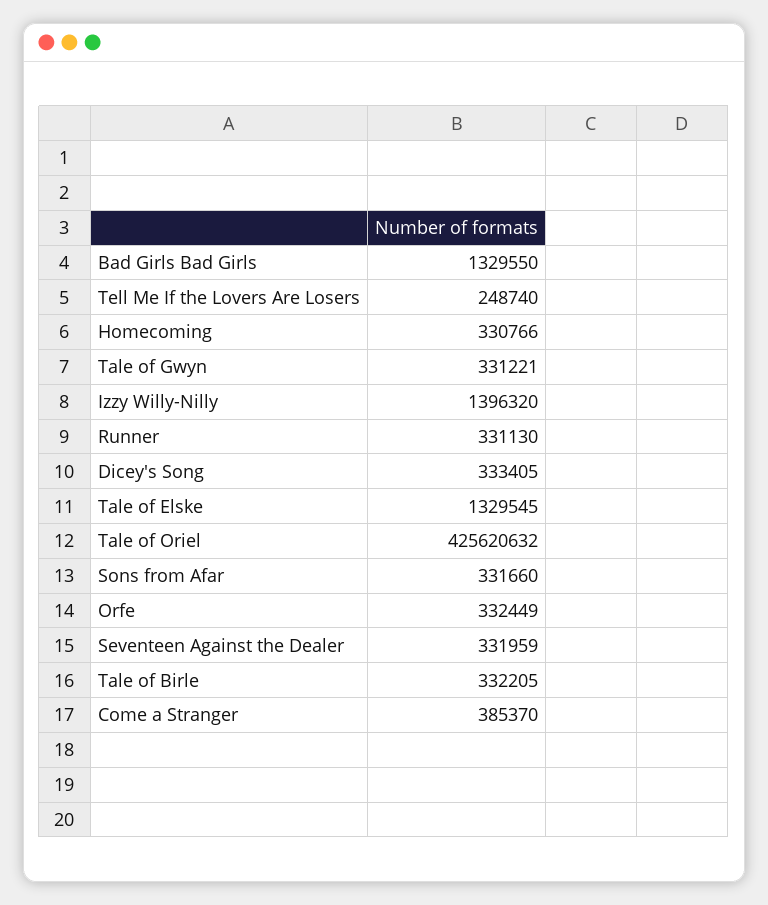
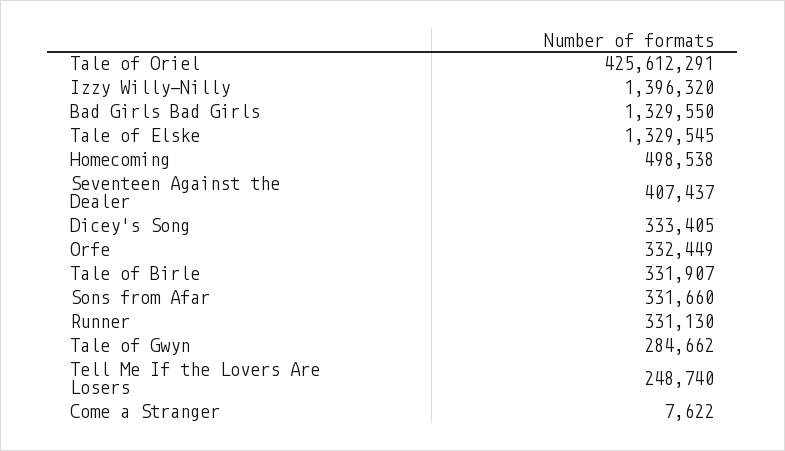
Homecoming: 330766 -> 498538
Tale of Gwyn: 331221 -> 284662
Tale of Oriel: 425620632 -> 425612291
Seventeen Against the Dealer: 331959 -> 407437
Tale of Birle: 332205 -> 331907
Come a Stranger: 385370 -> 7622

